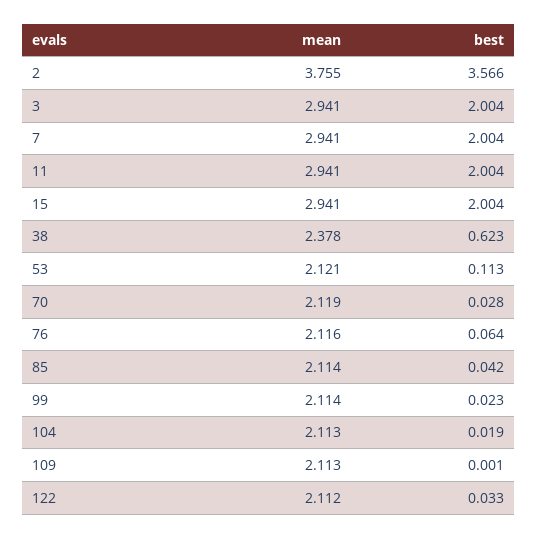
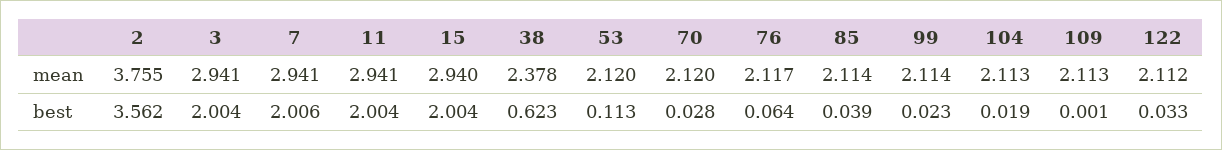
best, 2: 3.566 -> 3.562
best, 7: 2.004 -> 2.006
mean, 15: 2.941 -> 2.94
mean, 53: 2.121 -> 2.12
mean, 70: 2.119 -> 2.12
mean, 76: 2.116 -> 2.117
best, 85: 0.042 -> 0.039

